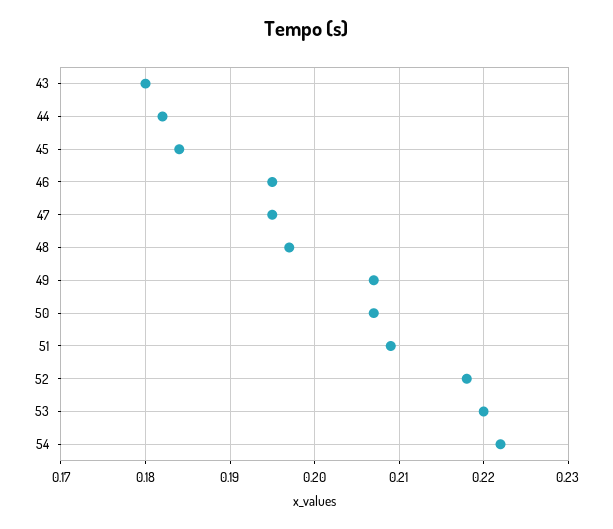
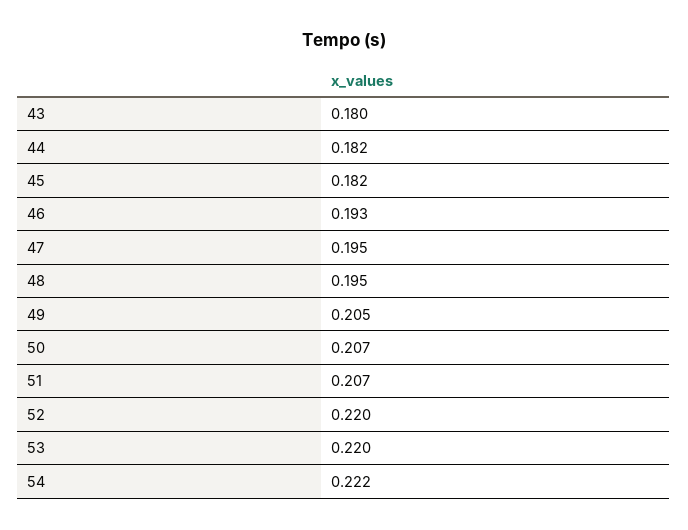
45: 0.184 -> 0.182
46: 0.195 -> 0.193
48: 0.197 -> 0.195
49: 0.207 -> 0.205
51: 0.209 -> 0.207
52: 0.218 -> 0.22

